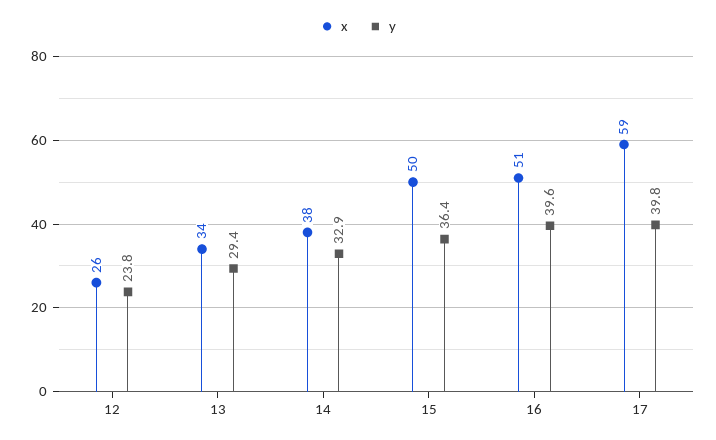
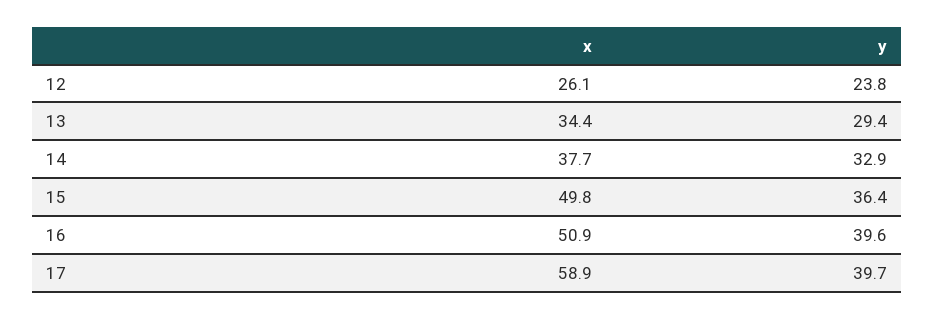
y, 17: 39.8 -> 39.7

